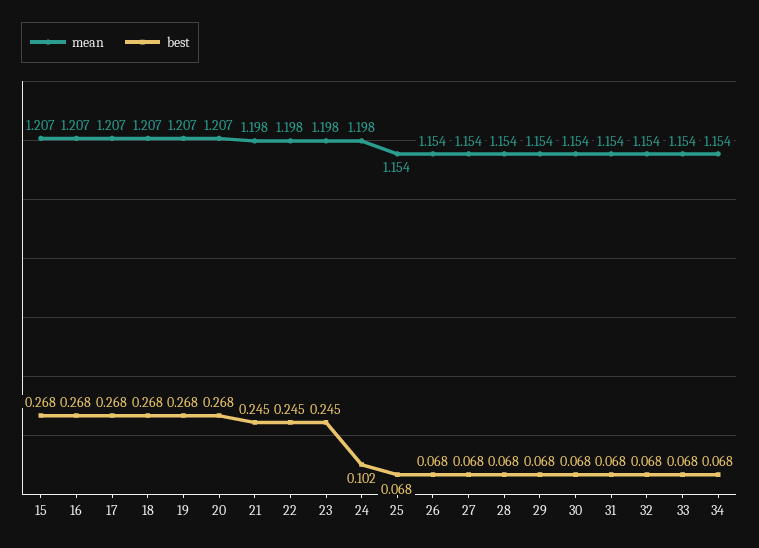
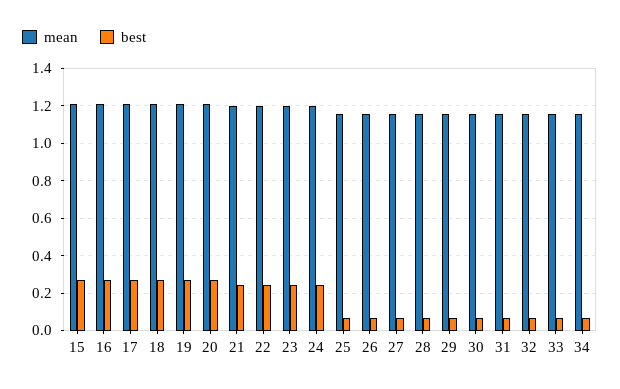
best, 24: 0.102 -> 0.25

